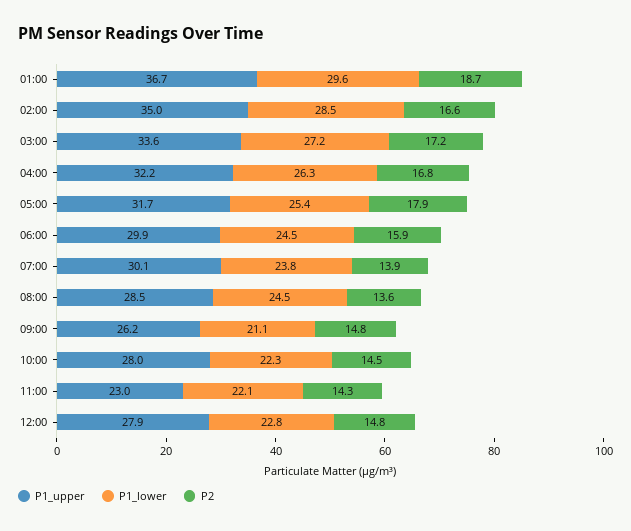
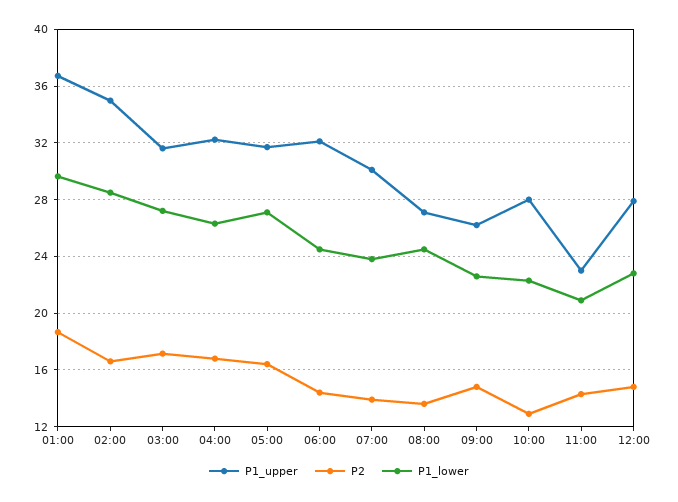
P1_upper, 03:00: 33.6 -> 31.5
P1_lower, 05:00: 25.4 -> 27
P2, 05:00: 17.9 -> 16.5
P1_upper, 06:00: 29.9 -> 32
P2, 06:00: 15.9 -> 14.5
P1_upper, 08:00: 28.5 -> 27
P1_lower, 09:00: 21.1 -> 22.5
P2, 10:00: 14.5 -> 13
P1_lower, 11:00: 22.1 -> 21

